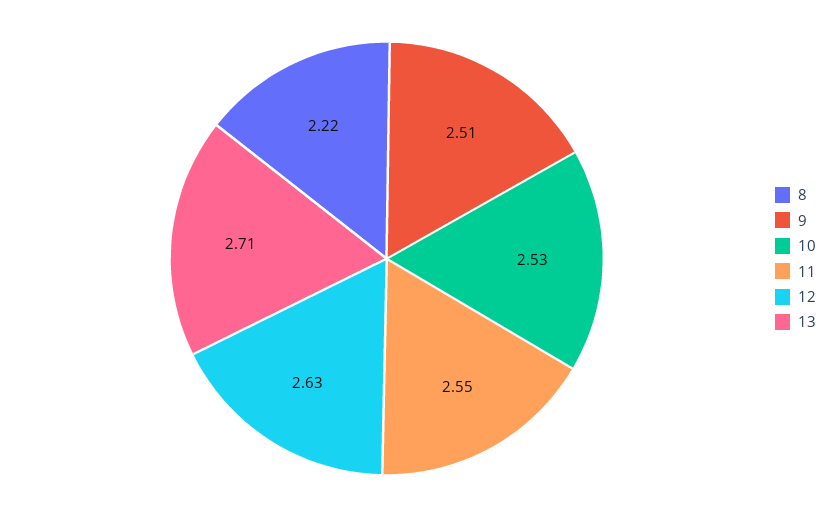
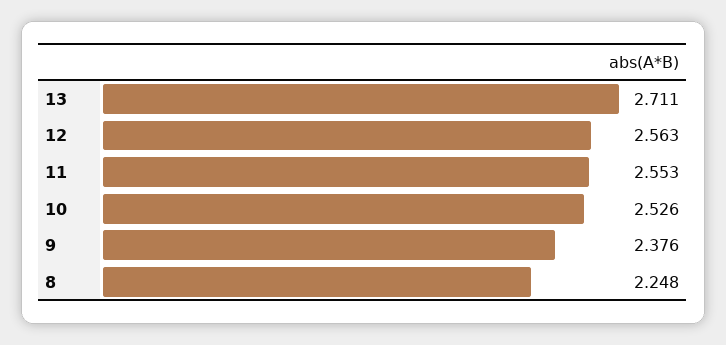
8: 2.22 -> 2.248
9: 2.51 -> 2.376
12: 2.63 -> 2.563

